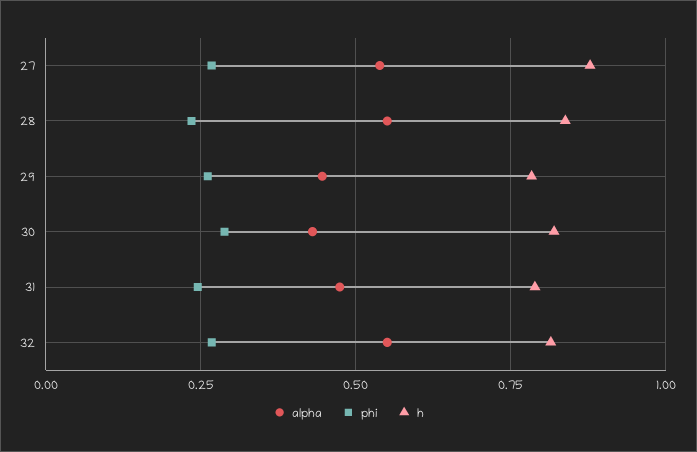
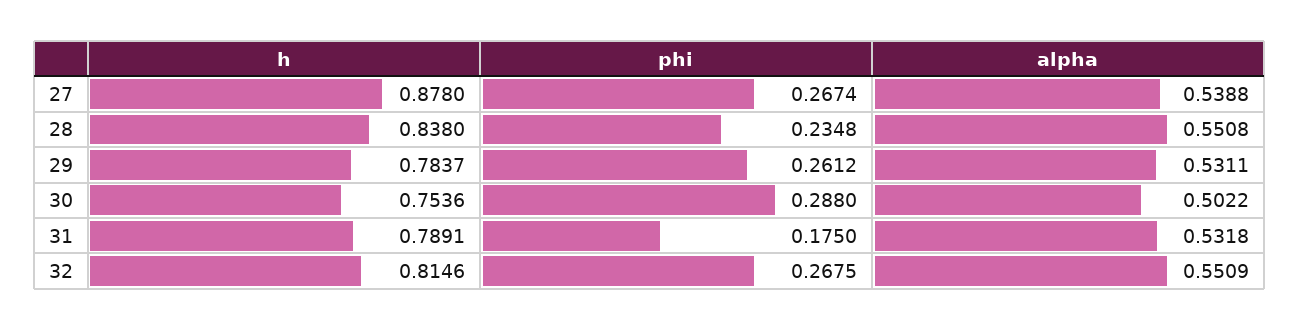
alpha, 29: 0.45 -> 0.5311
alpha, 30: 0.425 -> 0.5022
h, 30: 0.825 -> 0.7536
alpha, 31: 0.475 -> 0.5318
phi, 31: 0.25 -> 0.175

